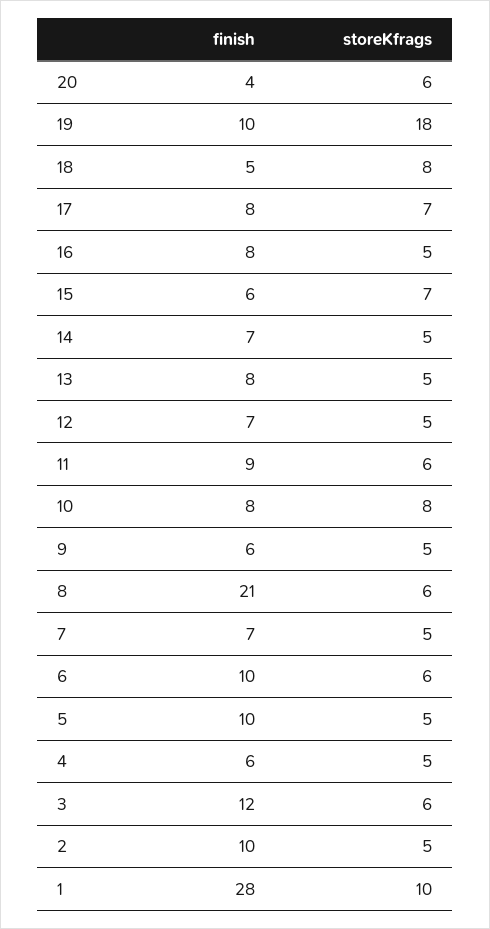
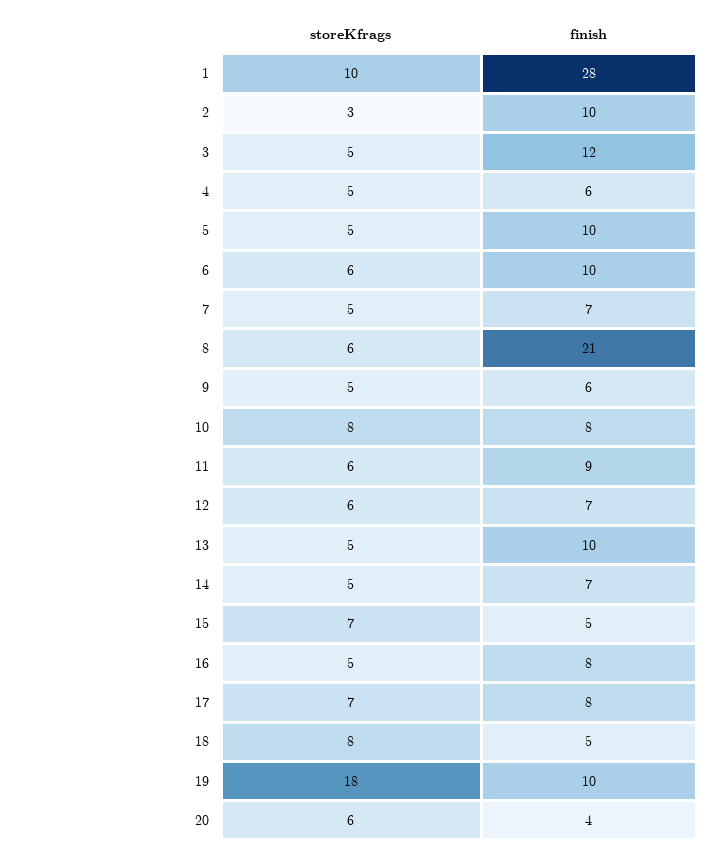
finish, 15: 6 -> 5
finish, 13: 8 -> 10
storeKfrags, 12: 5 -> 6
storeKfrags, 3: 6 -> 5
storeKfrags, 2: 5 -> 3

